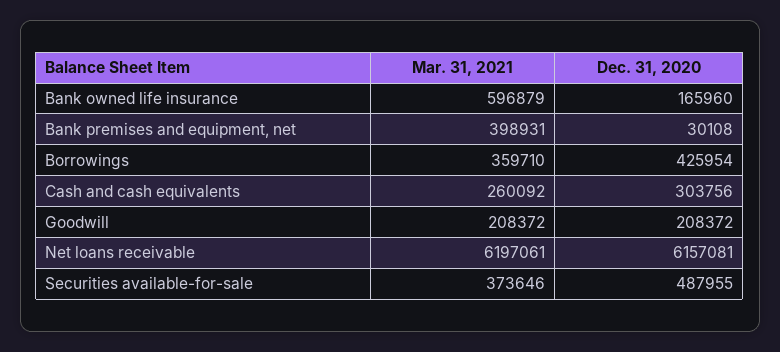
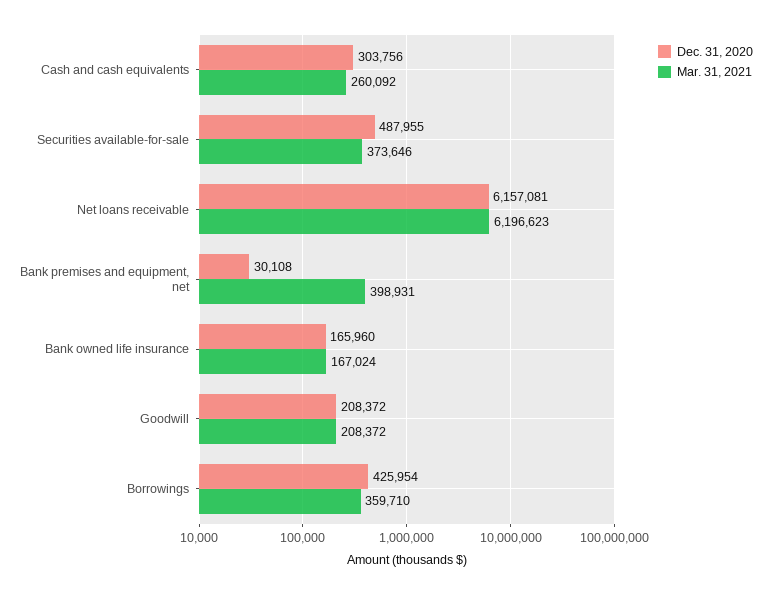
Mar. 31, 2021, Bank owned life insurance: 596879 -> 167024
Mar. 31, 2021, Net loans receivable: 6197061 -> 6196623

